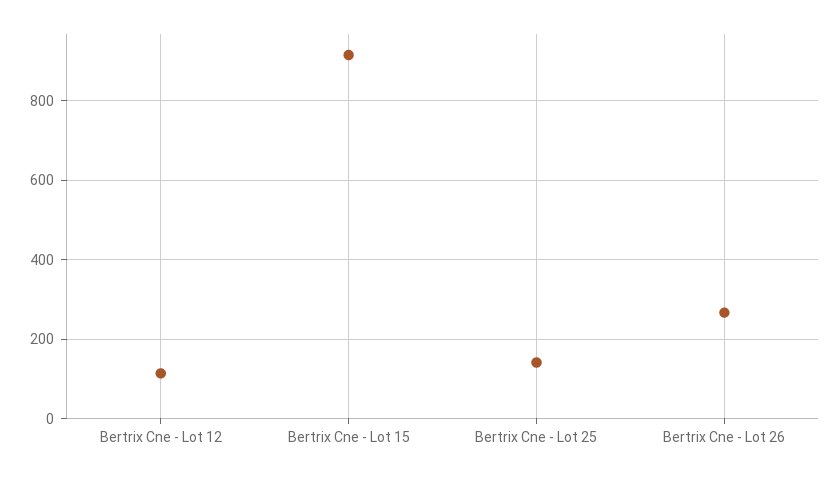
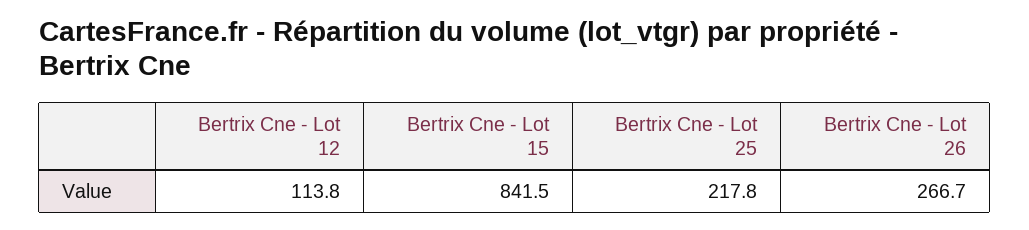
Bertrix Cne - Lot 15: 920 -> 841.5
Bertrix Cne - Lot 25: 140 -> 217.8

